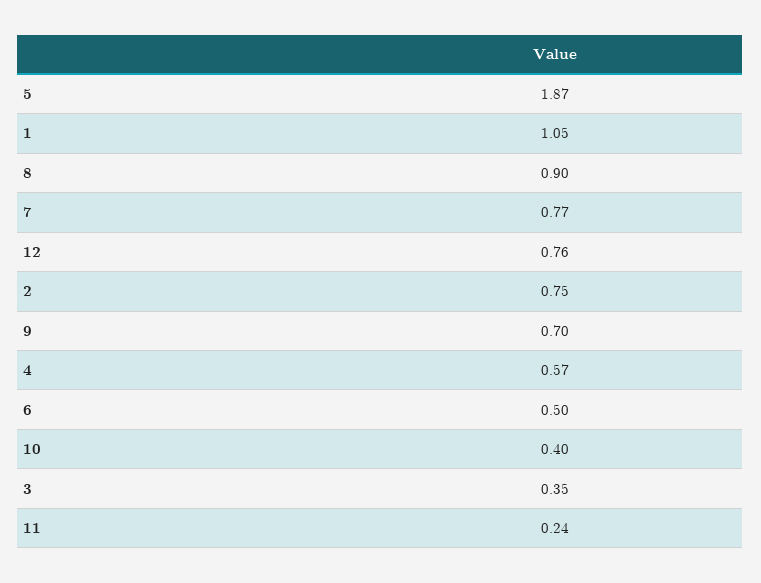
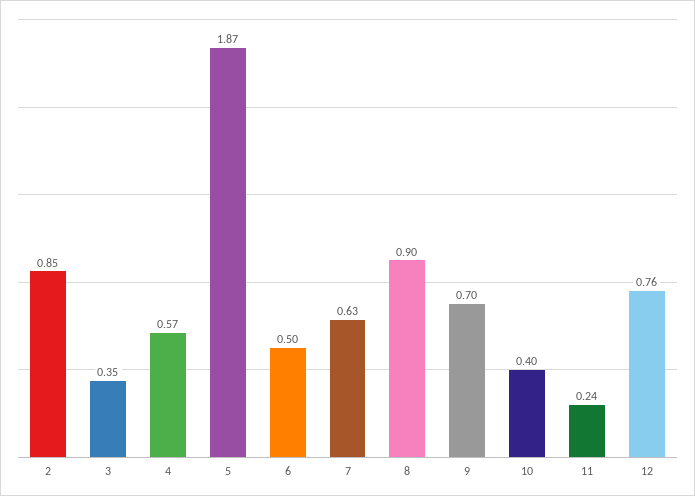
1: 1.05 -> none
7: 0.77 -> 0.63
2: 0.75 -> 0.85

